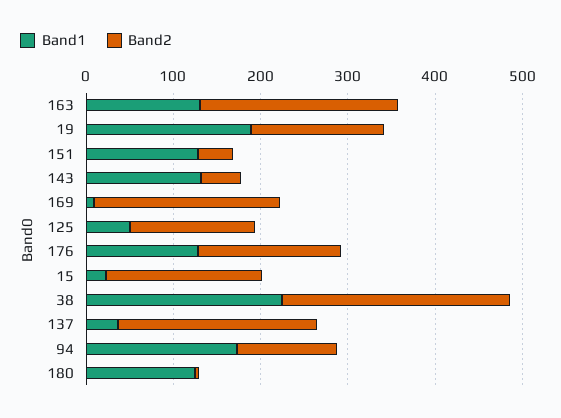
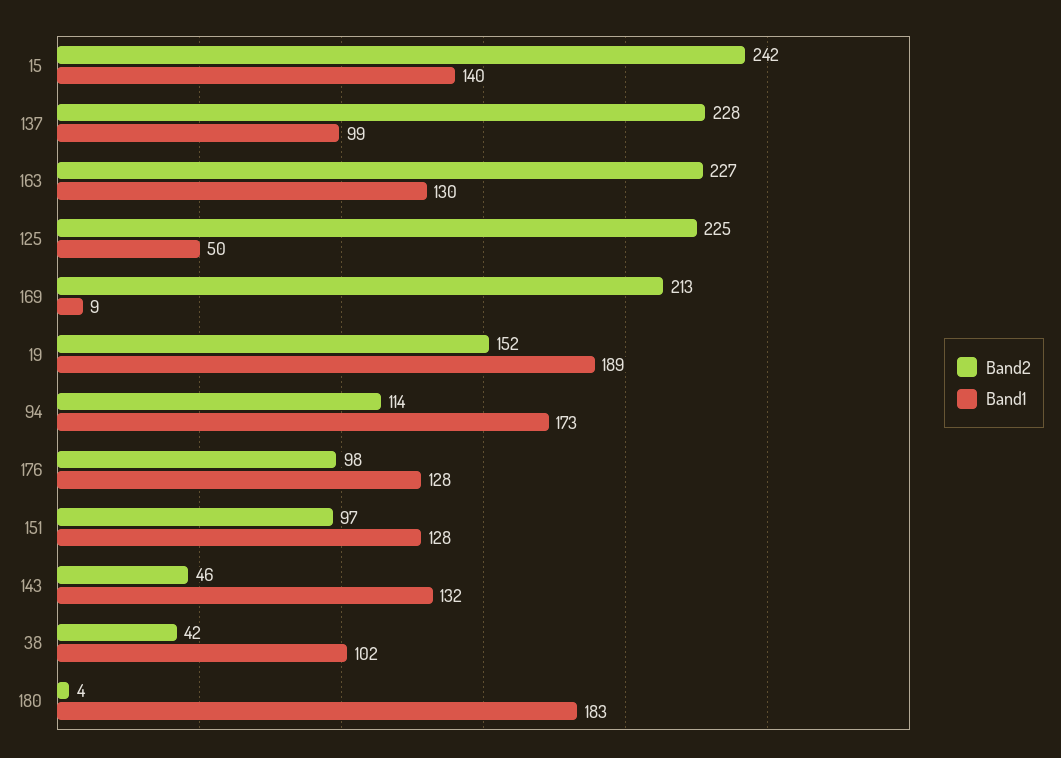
Band2, 151: 40 -> 97
Band2, 125: 140 -> 225
Band2, 176: 160 -> 98
Band1, 15: 20 -> 140
Band2, 15: 180 -> 242
Band1, 38: 220 -> 102
Band2, 38: 260 -> 42
Band1, 137: 40 -> 99
Band1, 180: 120 -> 183

